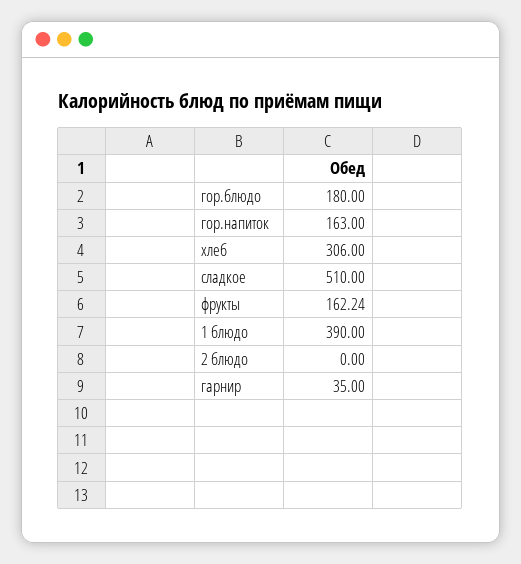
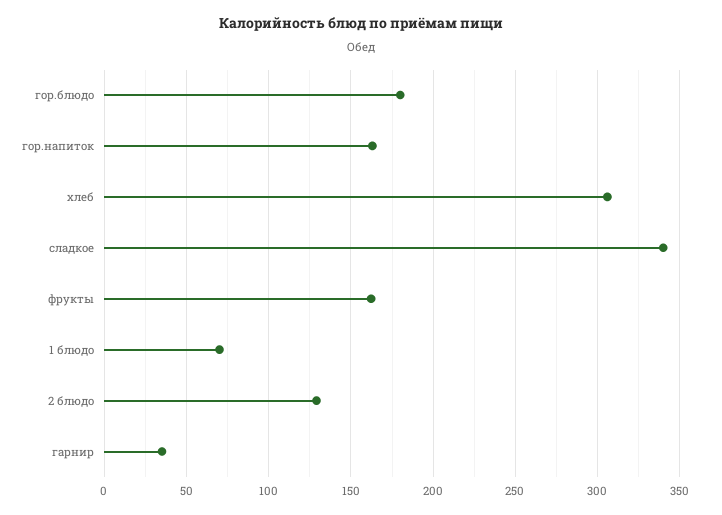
сладкое: 510 -> 340
1 блюдо: 390 -> 70
2 блюдо: 0 -> 130

